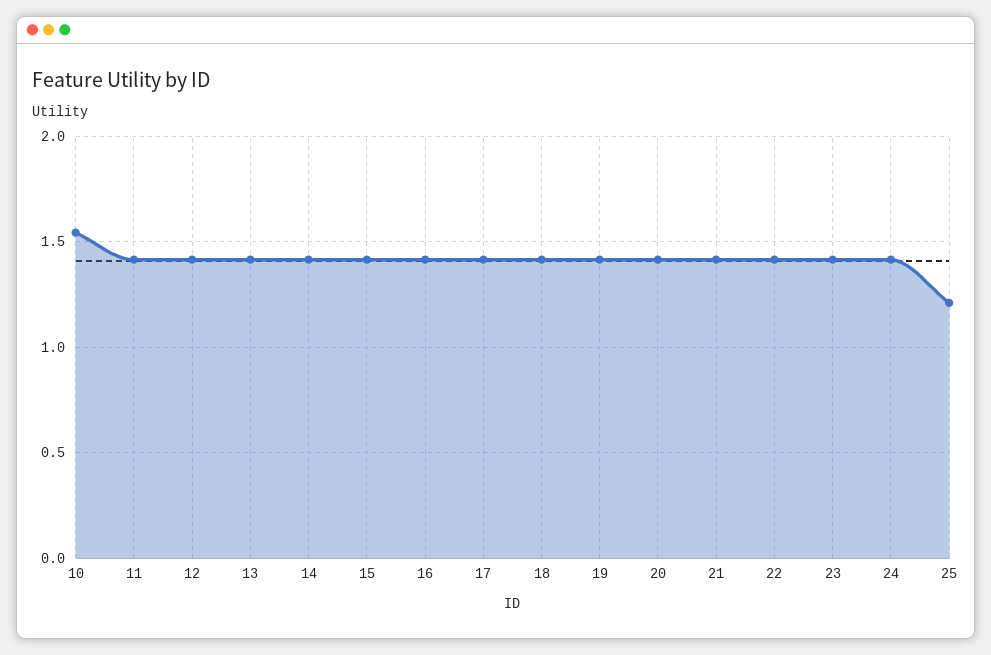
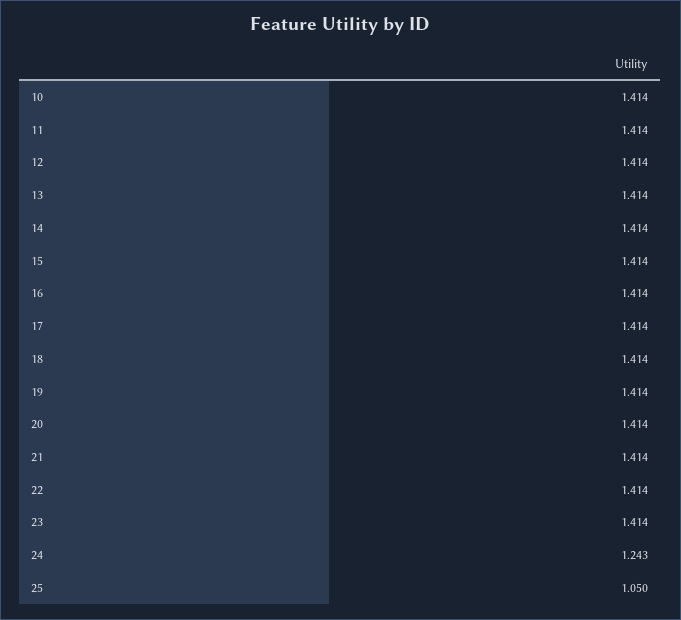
10: 1.55 -> 1.414
24: 1.4 -> 1.243
25: 1.2 -> 1.05

